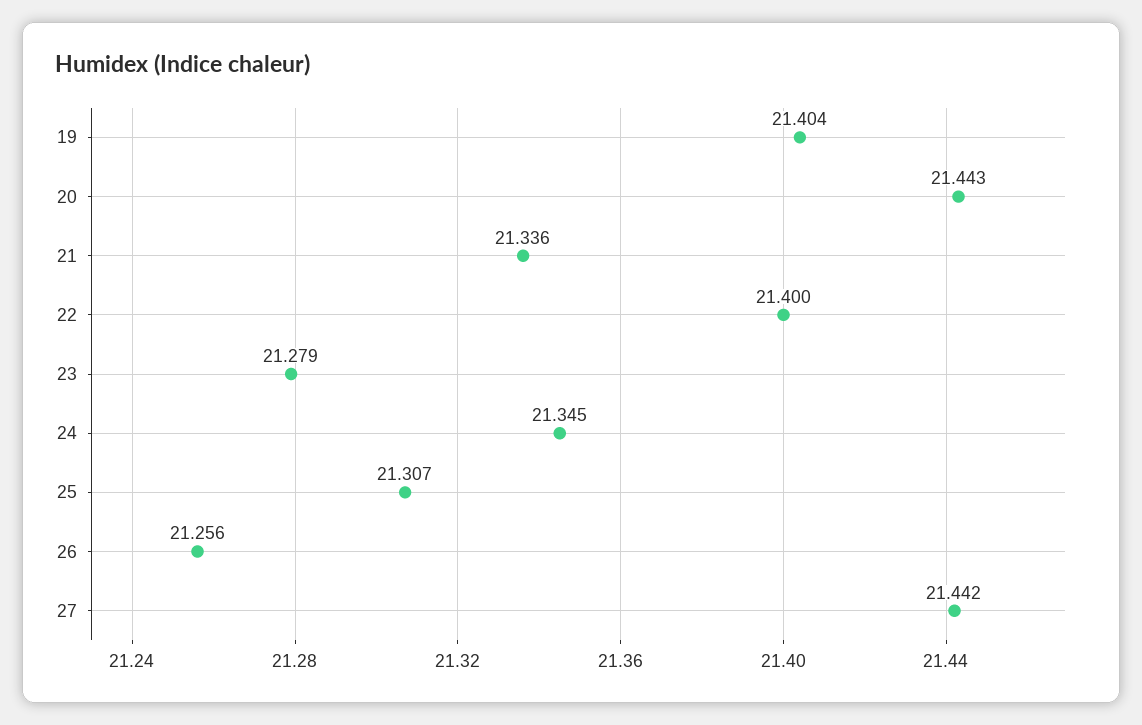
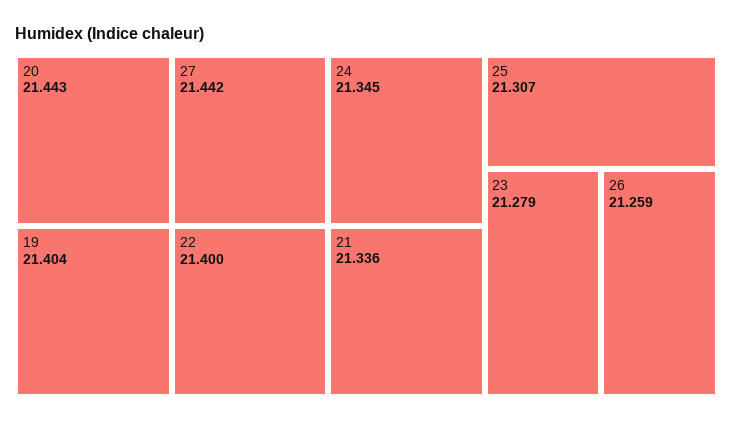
26: 21.256 -> 21.259

